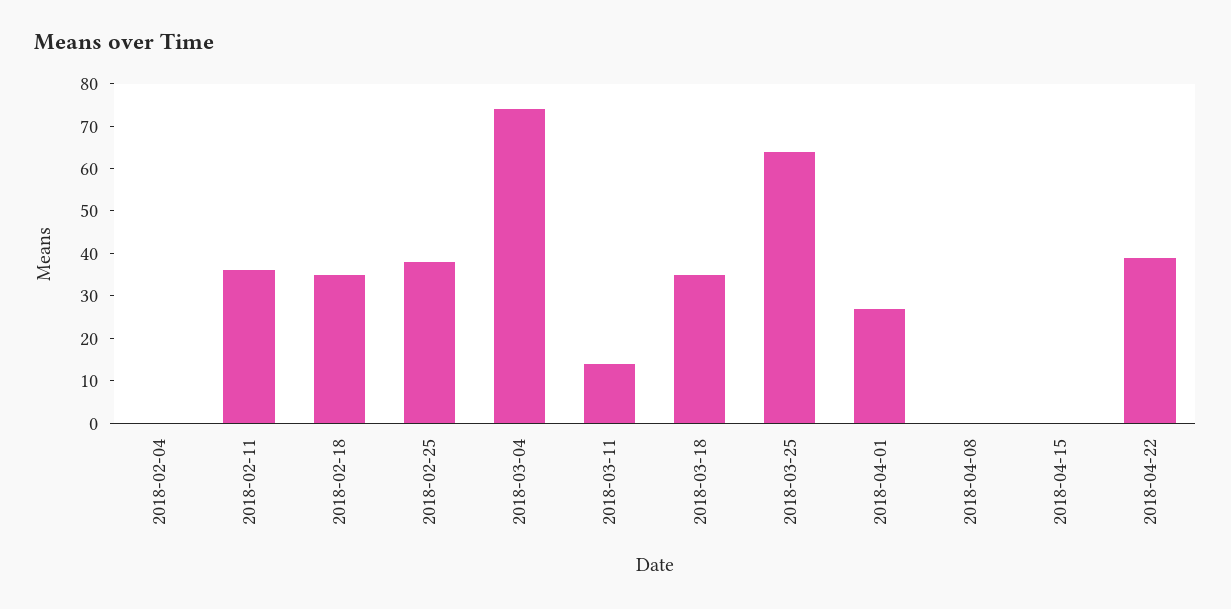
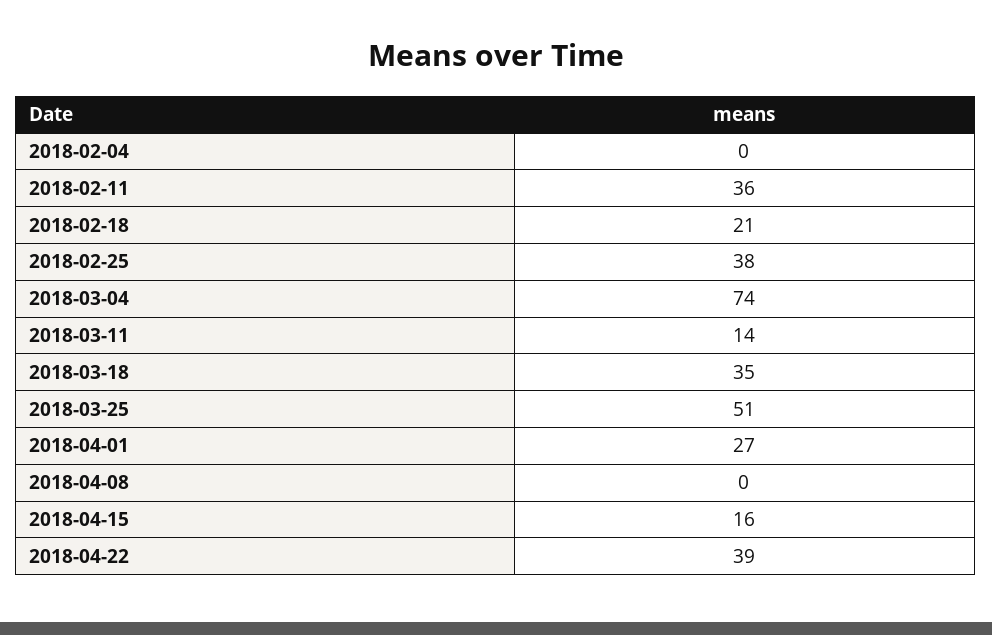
2018-02-18: 35 -> 21
2018-03-25: 65 -> 51
2018-04-15: 0 -> 16

